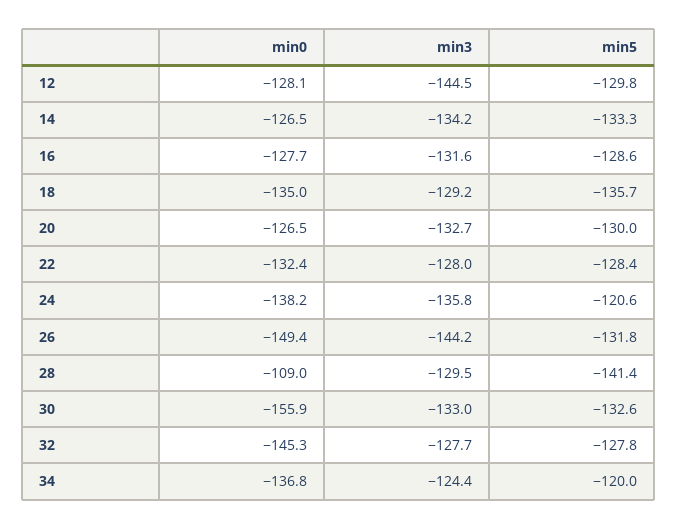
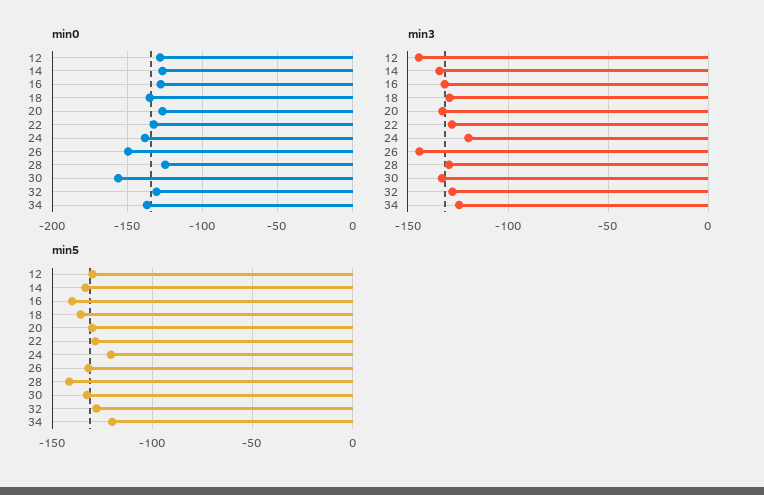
min5, 16: -128.6 -> -140
min3, 24: -135.8 -> -120
min0, 28: -109 -> -125
min0, 32: -145.3 -> -130

